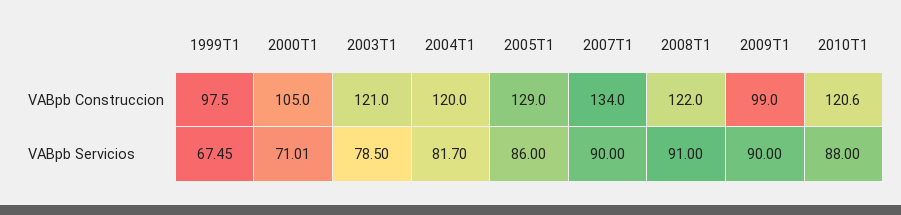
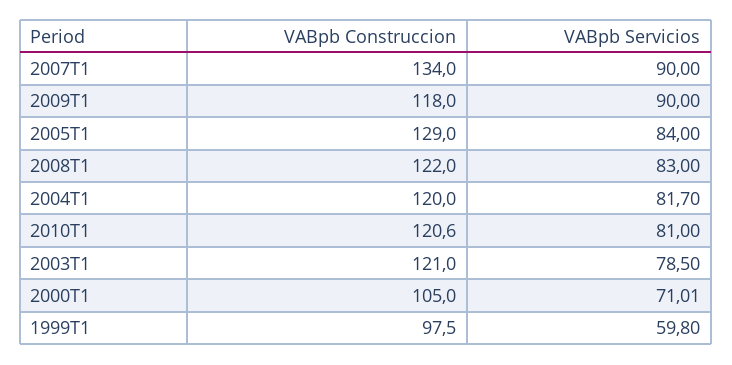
2009T1, VABpb Construccion: 99 -> 118
1999T1, VABpb Servicios: 67.45 -> 59.8
2005T1, VABpb Servicios: 86 -> 84
2008T1, VABpb Servicios: 91 -> 83
2010T1, VABpb Servicios: 88 -> 81

